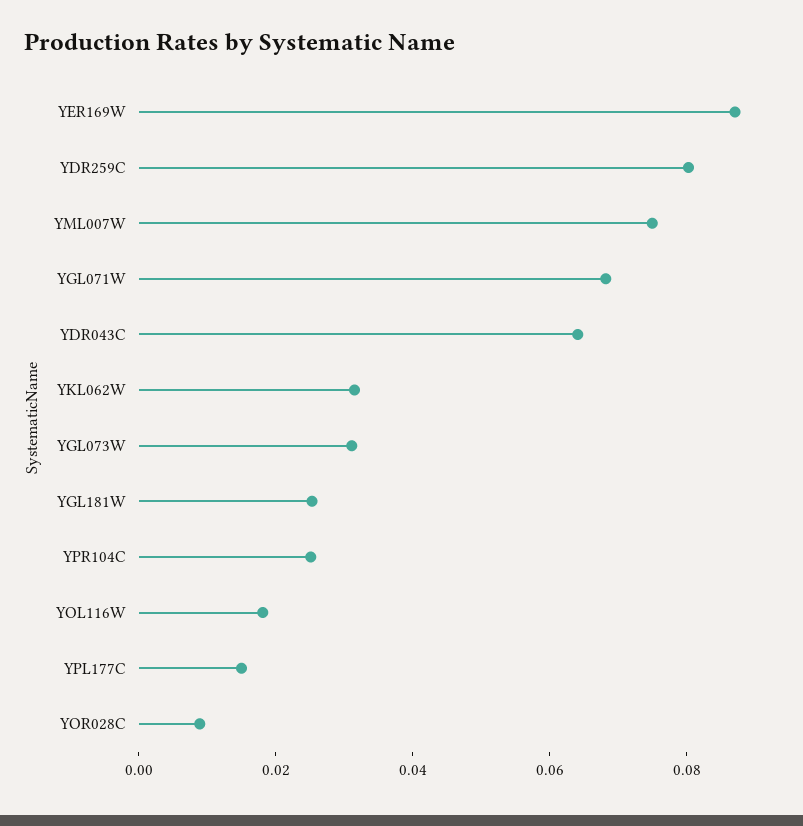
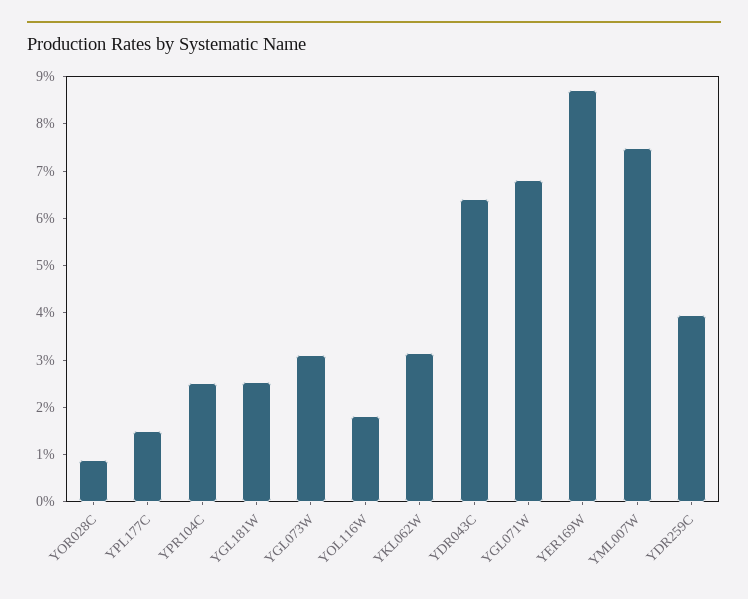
YDR259C: 0.08 -> 0.04

